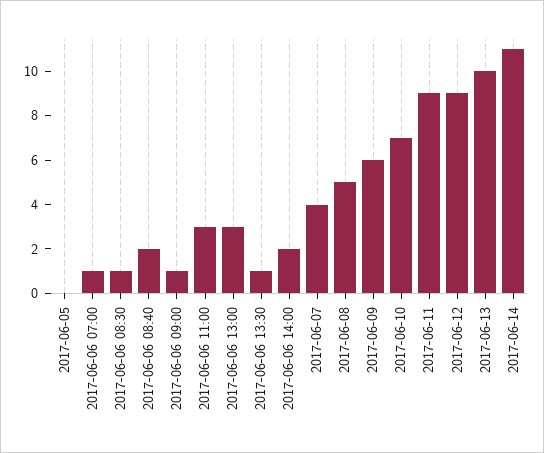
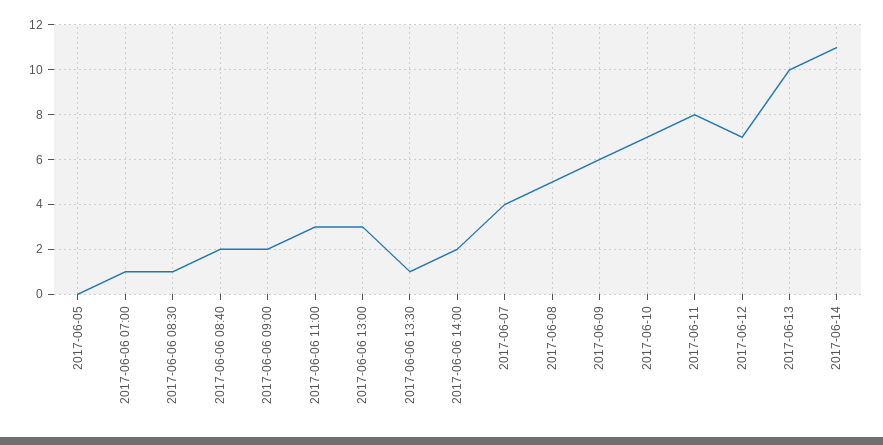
2017-06-06 09:00: 1 -> 2
2017-06-11: 9 -> 8
2017-06-12: 9 -> 7

